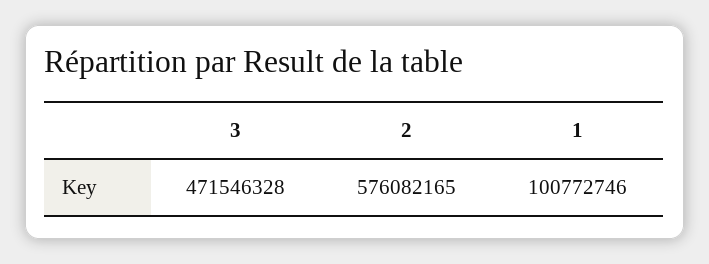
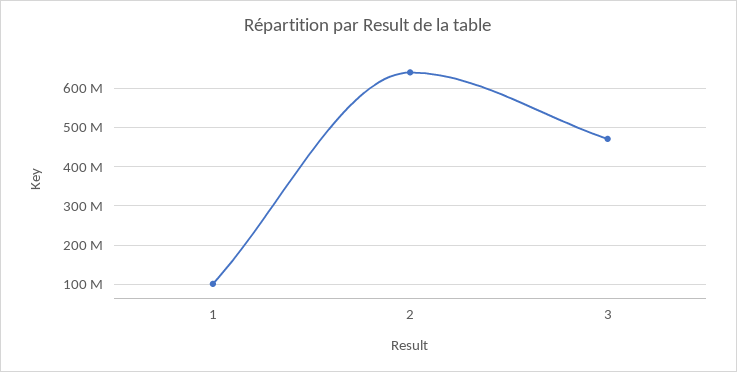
2: 576082165 -> 640000000

